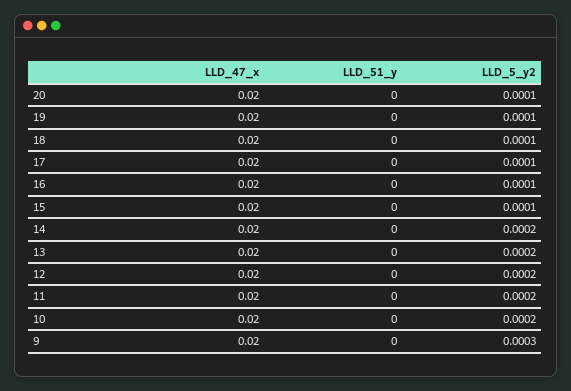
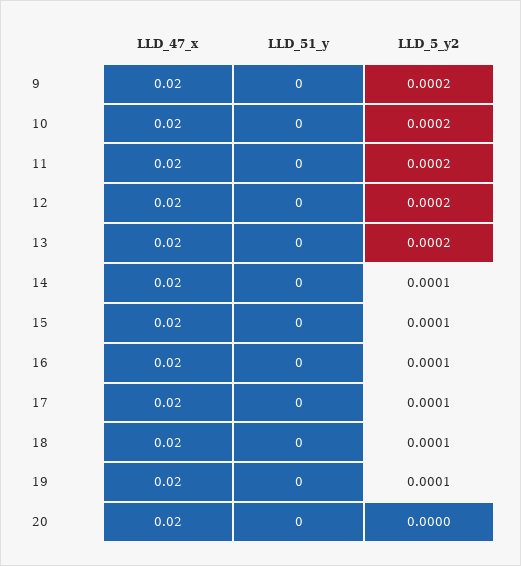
LLD_5_y2, 20: 0.0001 -> 0
LLD_5_y2, 14: 0.0002 -> 0.0001
LLD_5_y2, 9: 0.0003 -> 0.0002

